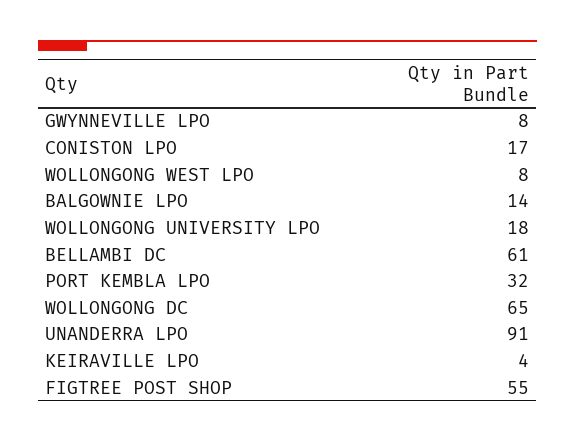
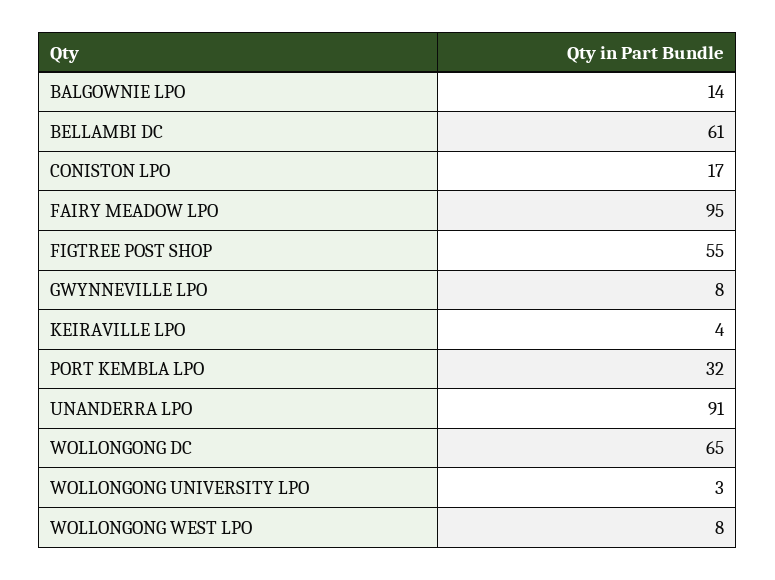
WOLLONGONG UNIVERSITY LPO: 18 -> 3
FAIRY MEADOW LPO: none -> 95

